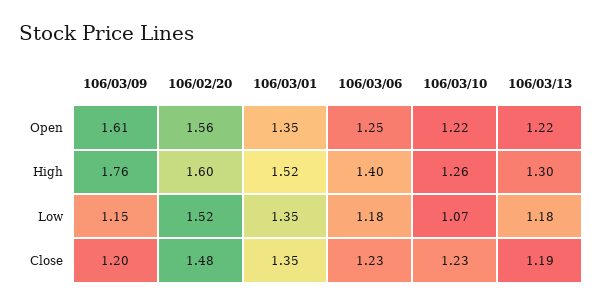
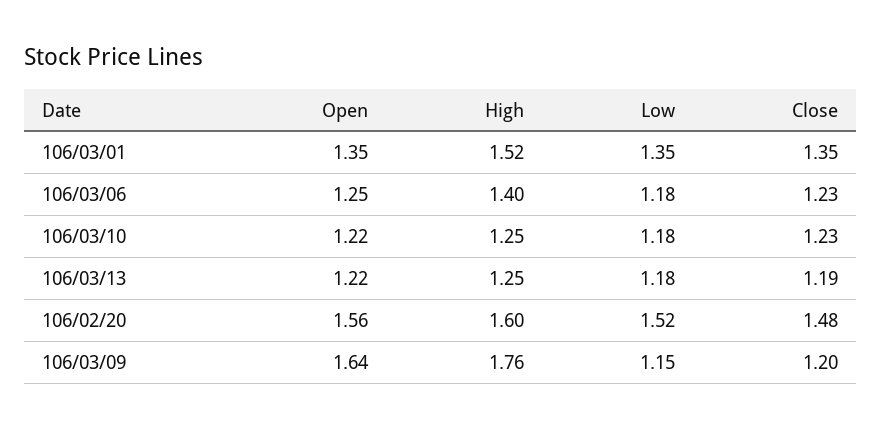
106/03/09, Open: 1.61 -> 1.64
106/03/10, High: 1.26 -> 1.25
106/03/13, High: 1.3 -> 1.25
106/03/10, Low: 1.07 -> 1.18

